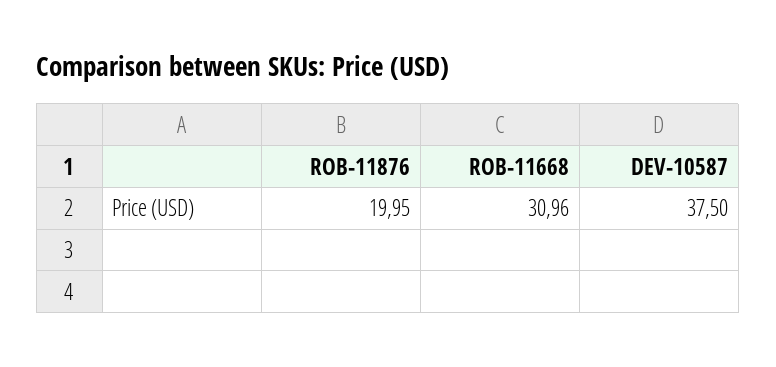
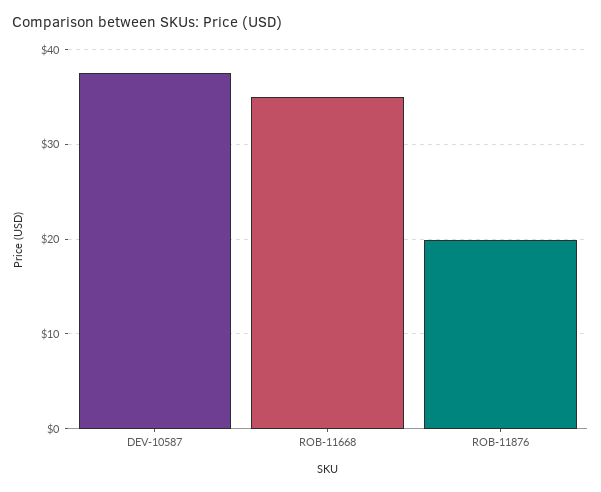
ROB-11668: 30.96 -> 35

